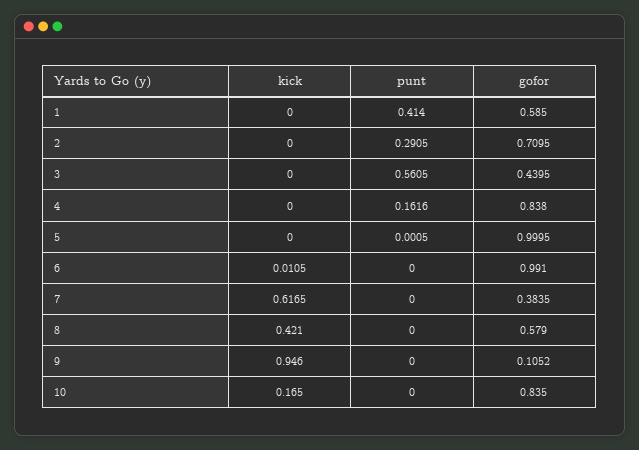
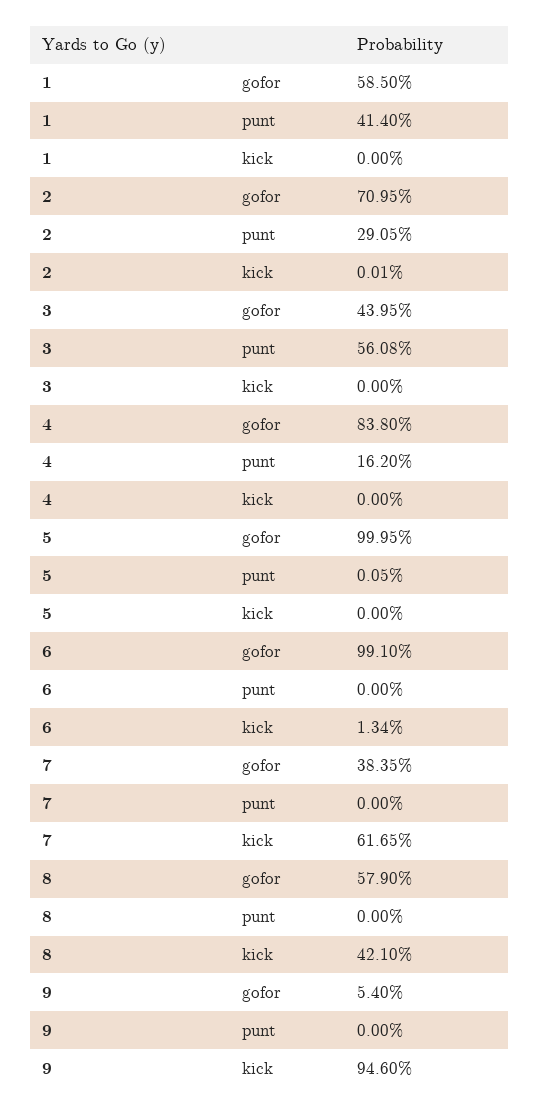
kick, 2: 0 -> 0.0001
punt, 3: 0.5605 -> 0.5608
punt, 4: 0.1616 -> 0.162
kick, 6: 0.0105 -> 0.0134
gofor, 9: 0.1052 -> 0.054
kick, 10: 0.165 -> none
punt, 10: 0 -> none
gofor, 10: 0.835 -> none

